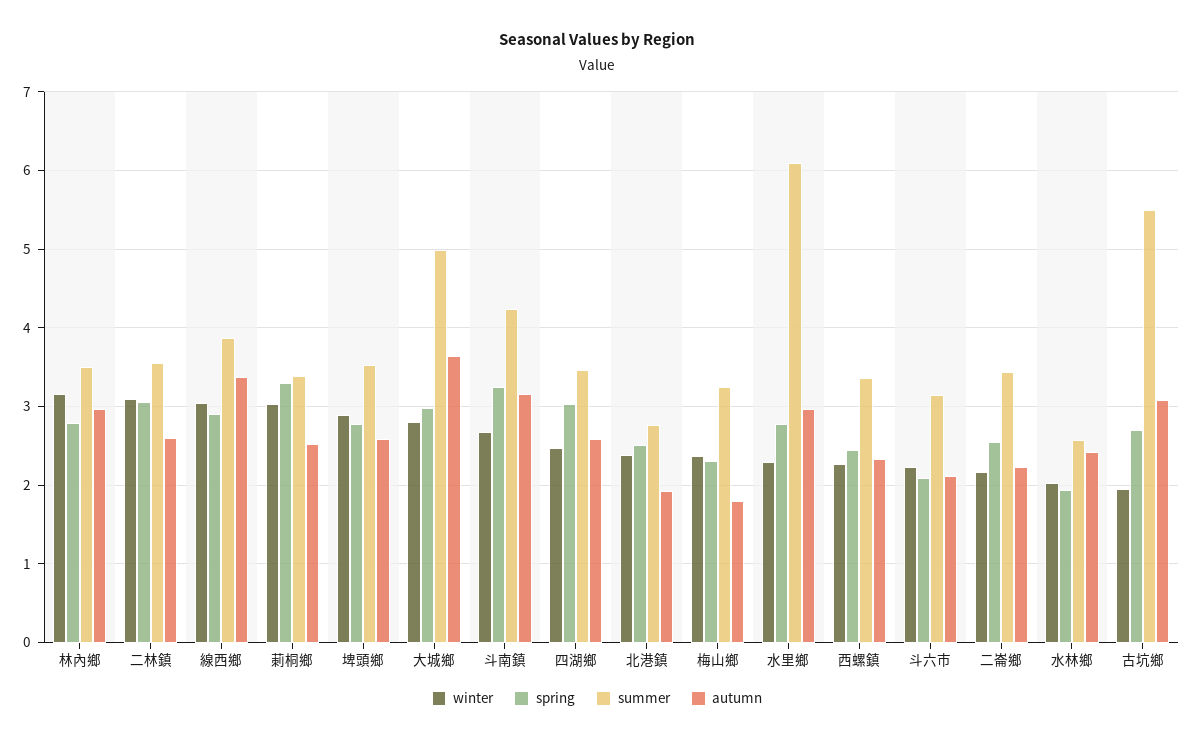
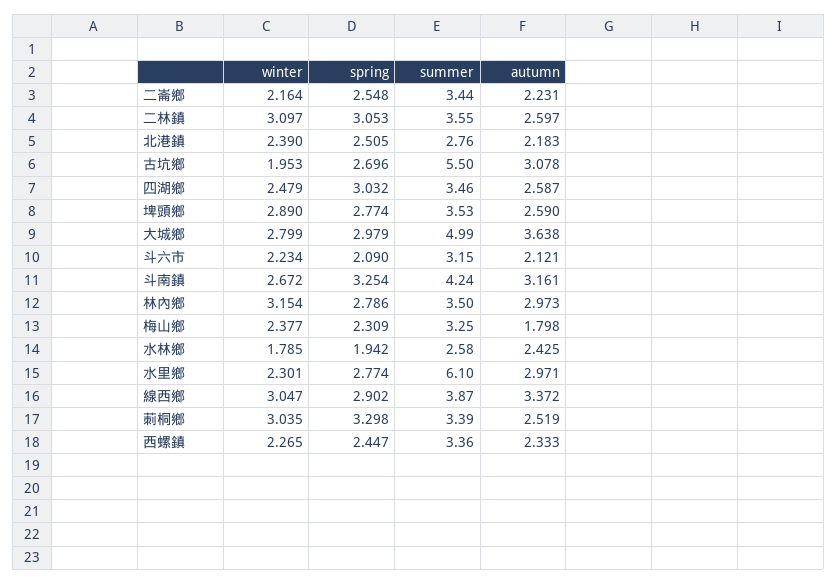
autumn, 北港鎮: 1.9 -> 2.183
winter, 水林鄉: 2 -> 1.785

